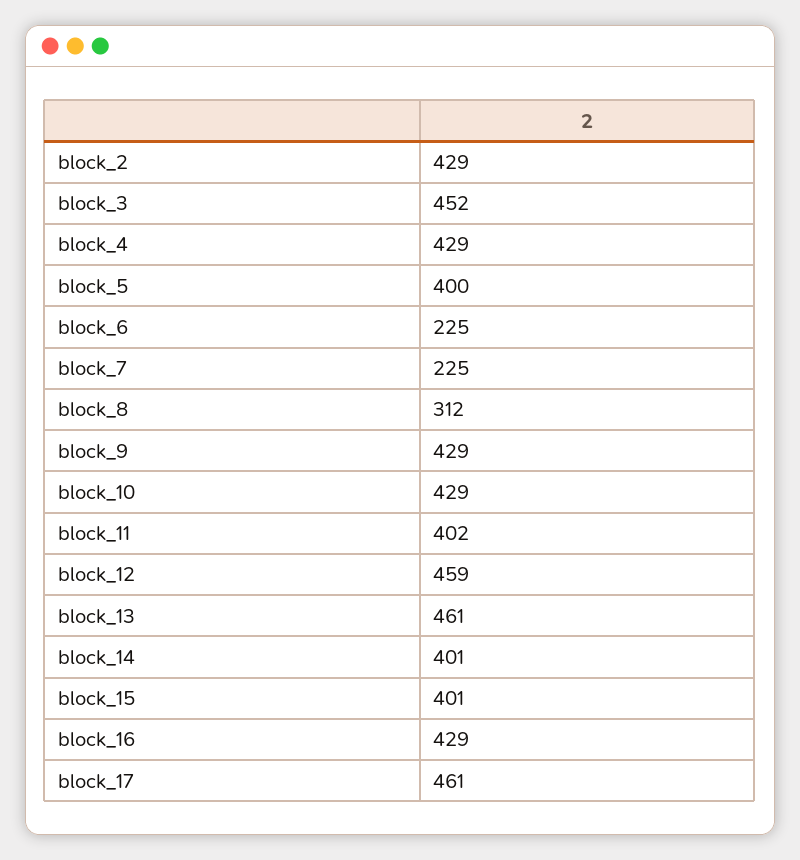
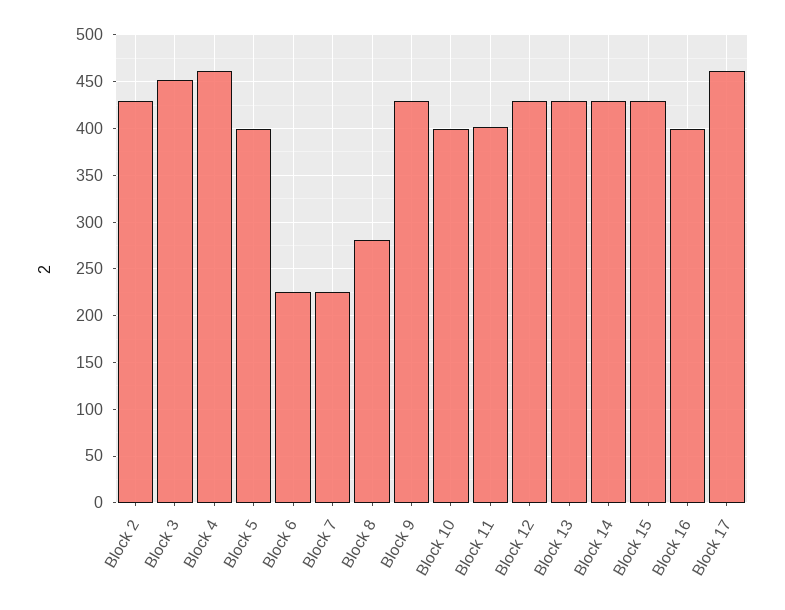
block_4: 429 -> 460
block_8: 312 -> 280
block_10: 429 -> 400
block_12: 459 -> 430
block_13: 461 -> 430
block_14: 401 -> 430
block_15: 401 -> 430
block_16: 429 -> 400

